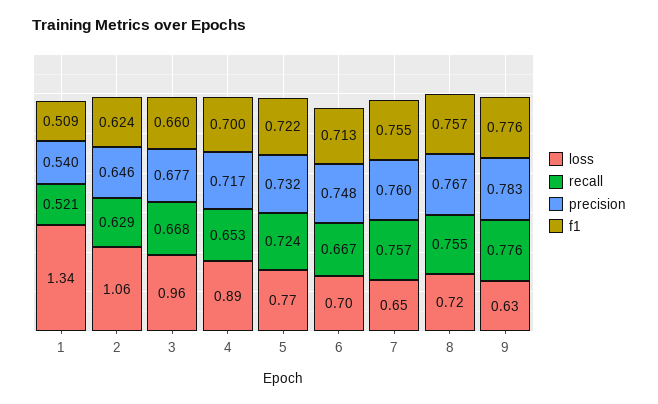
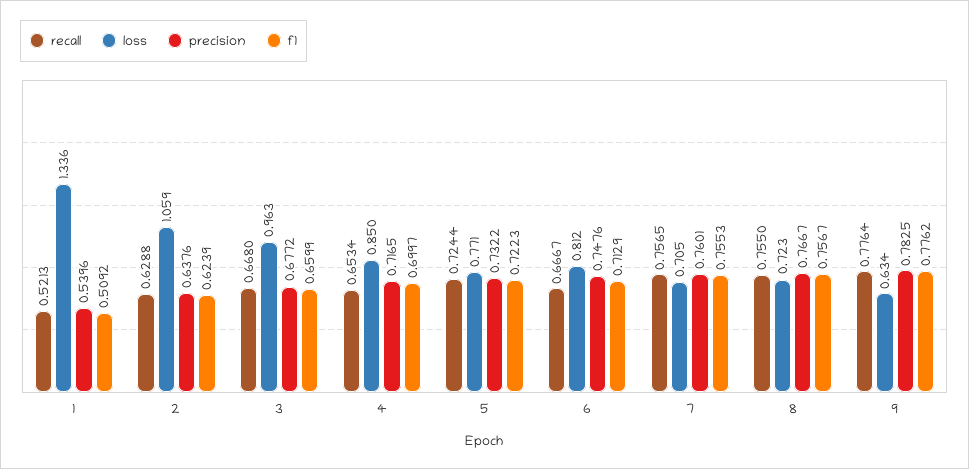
precision, 2: 0.646 -> 0.6376
loss, 4: 0.89 -> 0.85
loss, 6: 0.7 -> 0.812
loss, 7: 0.65 -> 0.705

